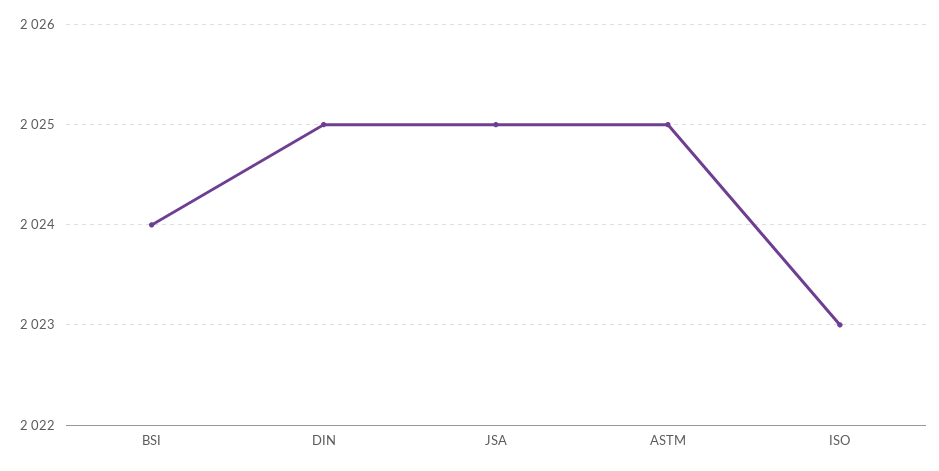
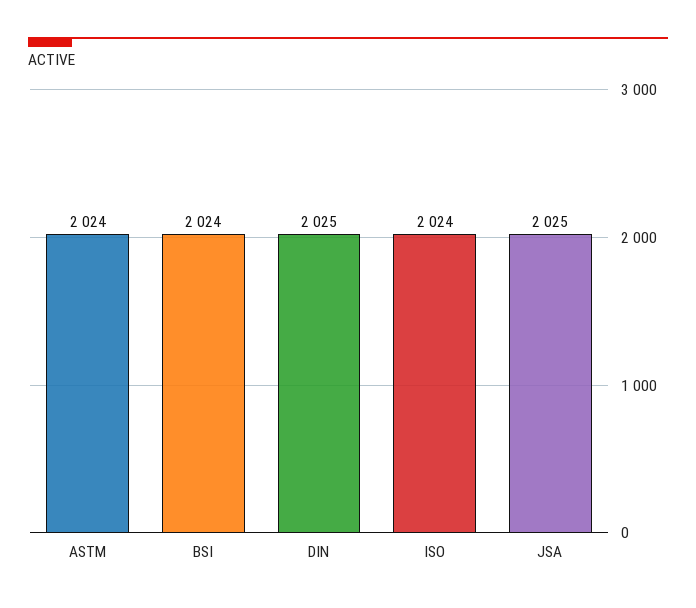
ASTM: 2025 -> 2024
ISO: 2023 -> 2024

